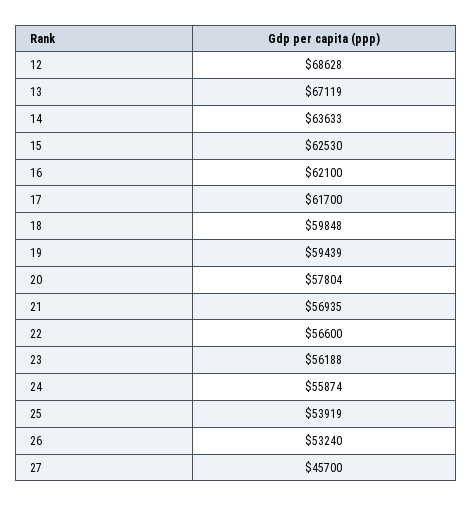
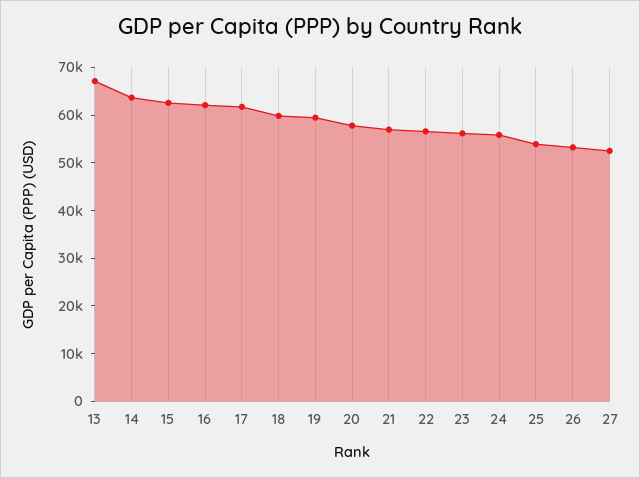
12: 68628 -> none
27: 45700 -> 52000

